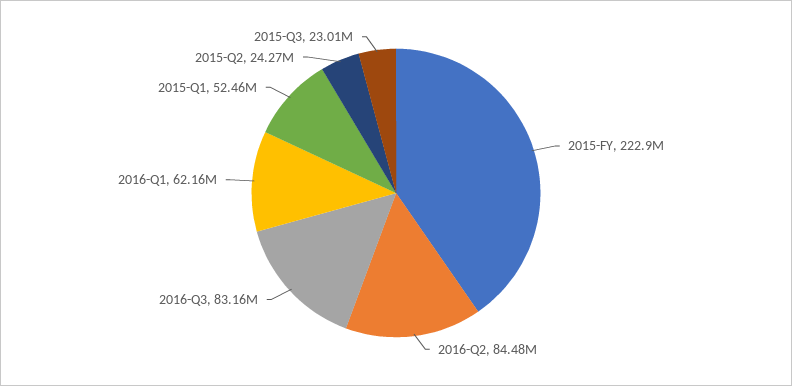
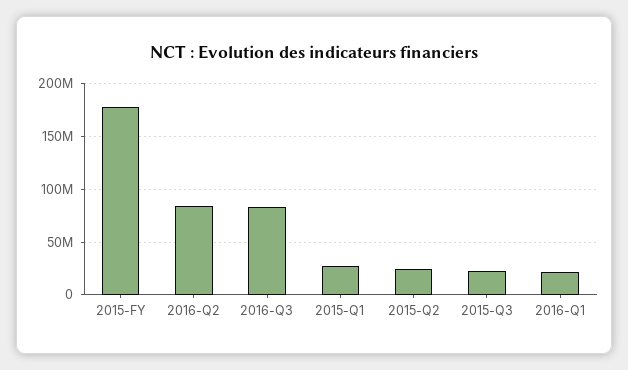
2015-FY: 222900000 -> 180000000
2016-Q1: 62160000 -> 20000000
2015-Q1: 52460000 -> 30000000

